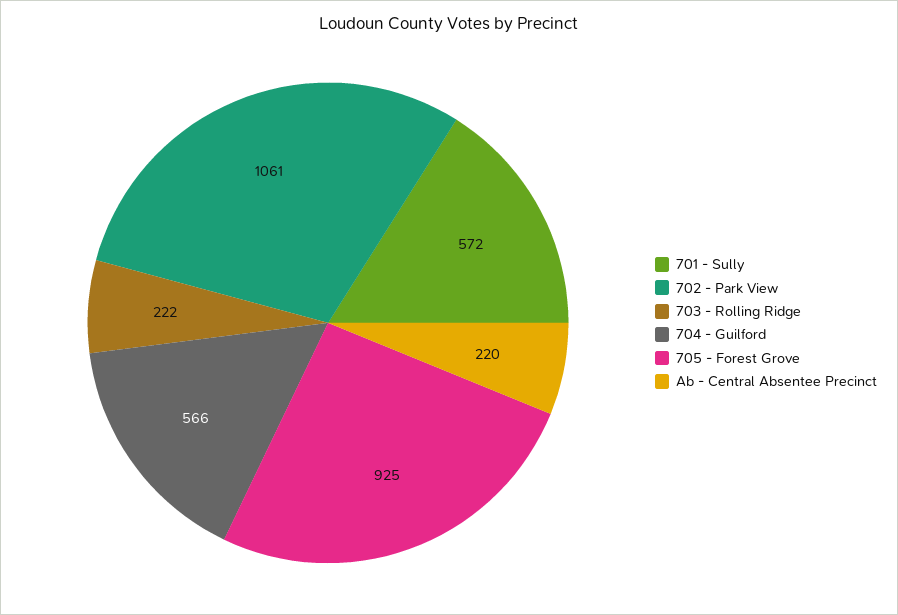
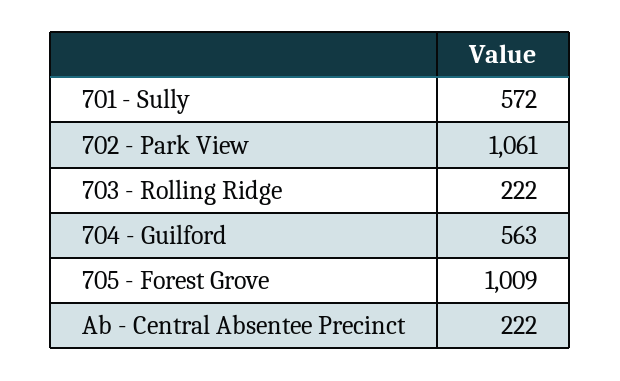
704 - Guilford: 566 -> 563
705 - Forest Grove: 925 -> 1009
Ab - Central Absentee Precinct: 220 -> 222

